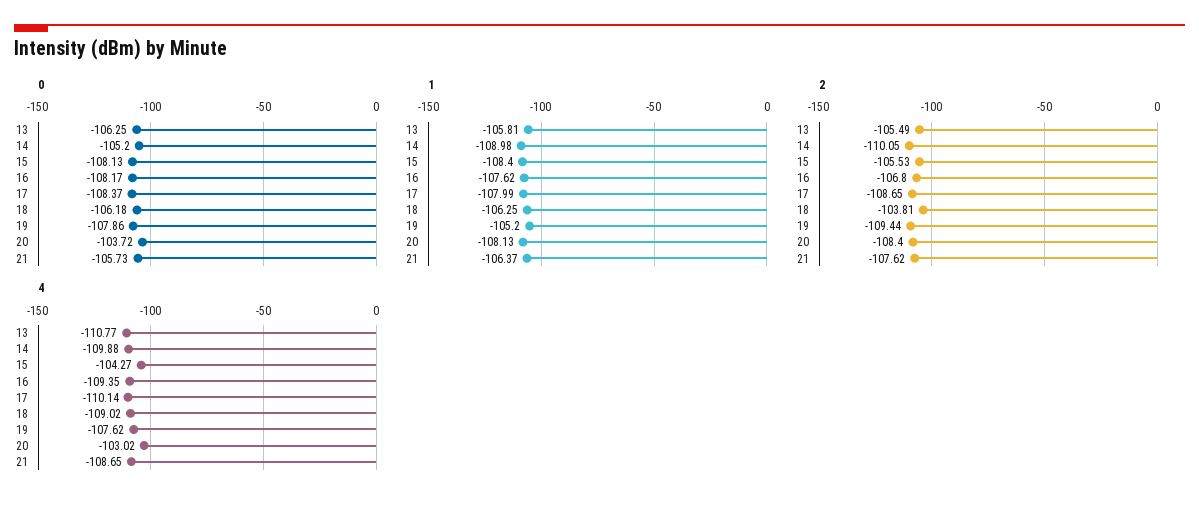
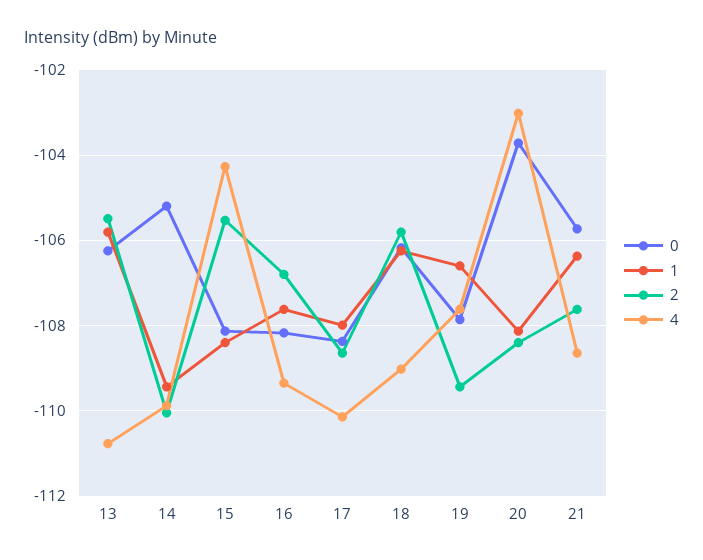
1, 14: -108.98 -> -109.4
1, 19: -105.2 -> -106.6
2, 18: -103.81 -> -105.8

